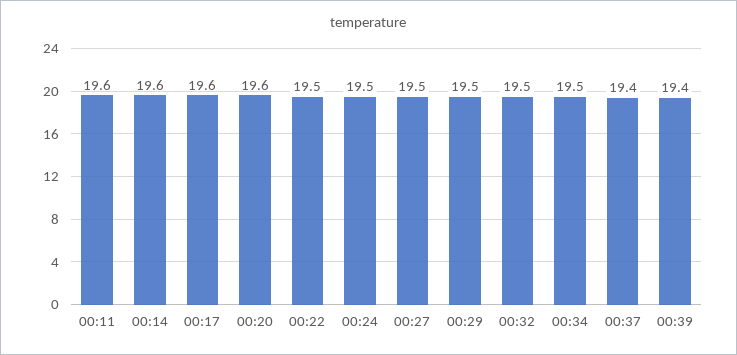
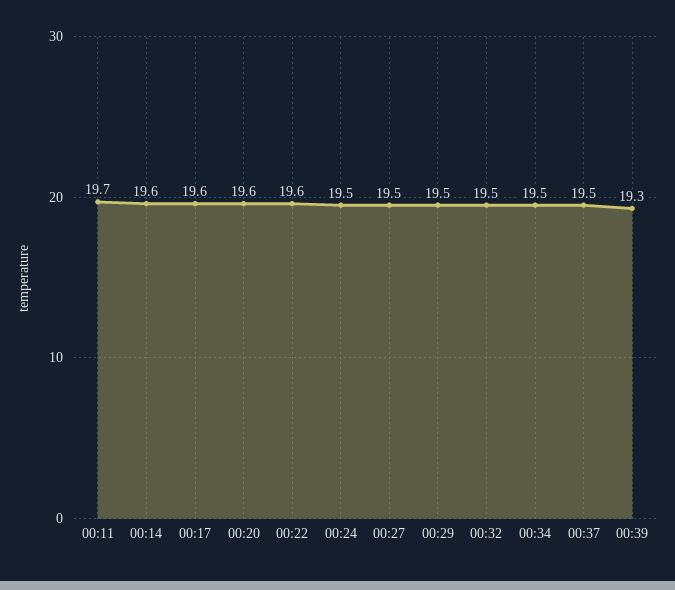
00:11: 19.6 -> 19.7
00:22: 19.5 -> 19.6
00:37: 19.4 -> 19.5
00:39: 19.4 -> 19.3

